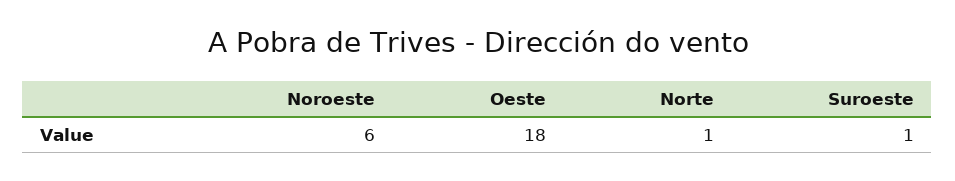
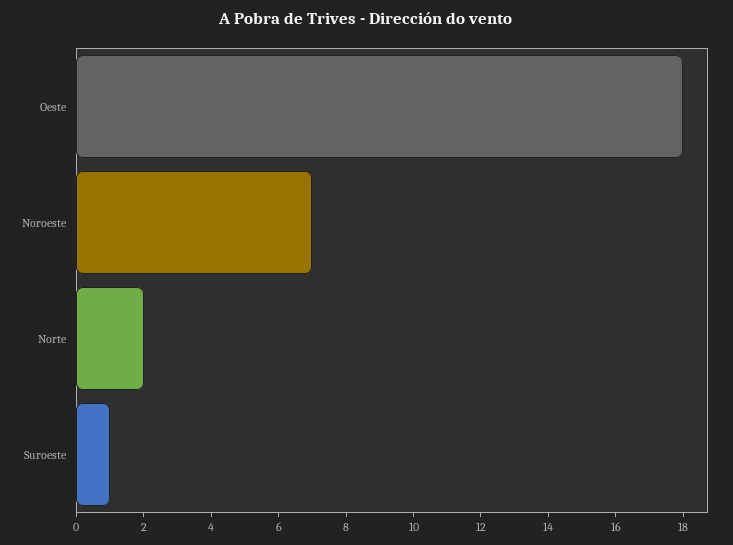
Noroeste: 6 -> 7
Norte: 1 -> 2

